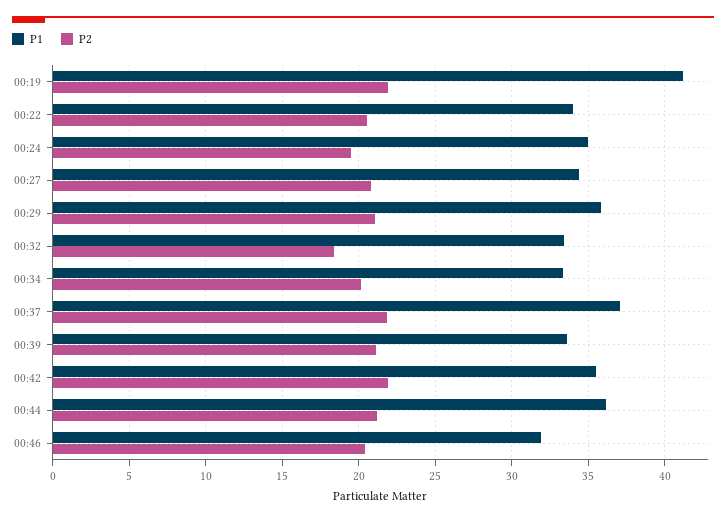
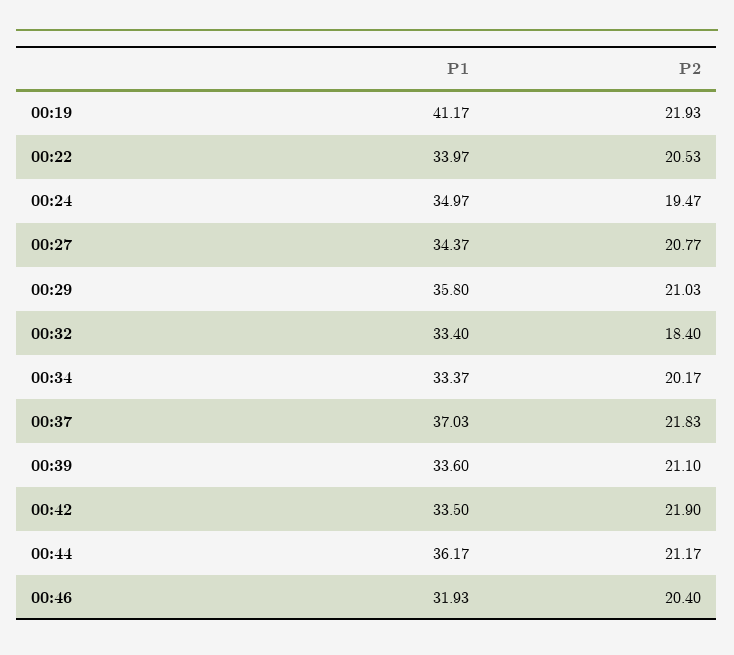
P1, 00:42: 35.5 -> 33.5

